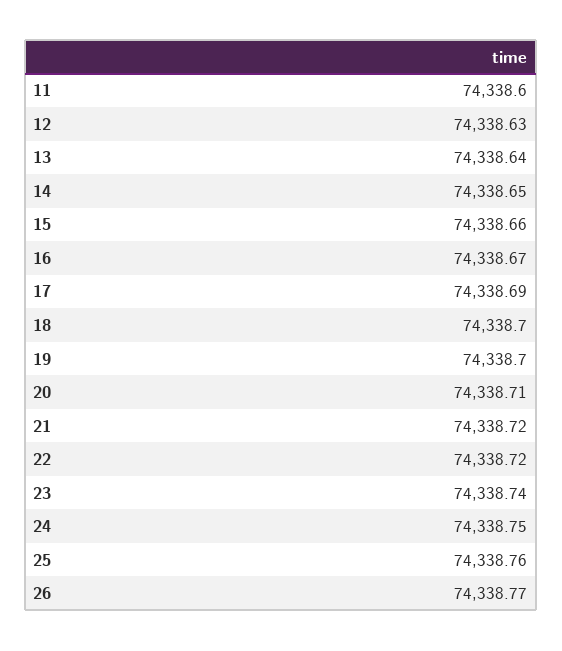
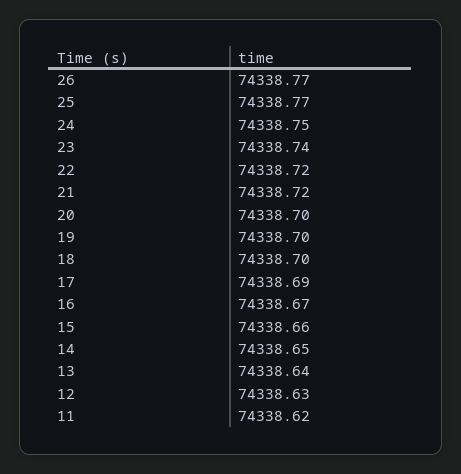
11: 74338.6 -> 74338.62
20: 74338.71 -> 74338.7
25: 74338.76 -> 74338.77

